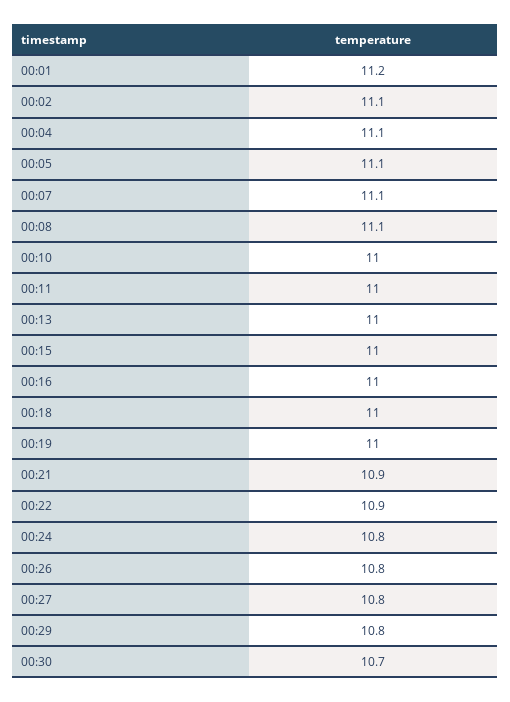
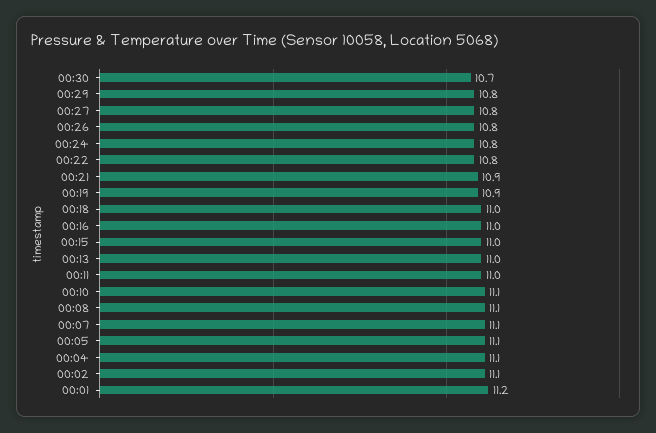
00:10: 11 -> 11.1
00:19: 11 -> 10.9
00:22: 10.9 -> 10.8

